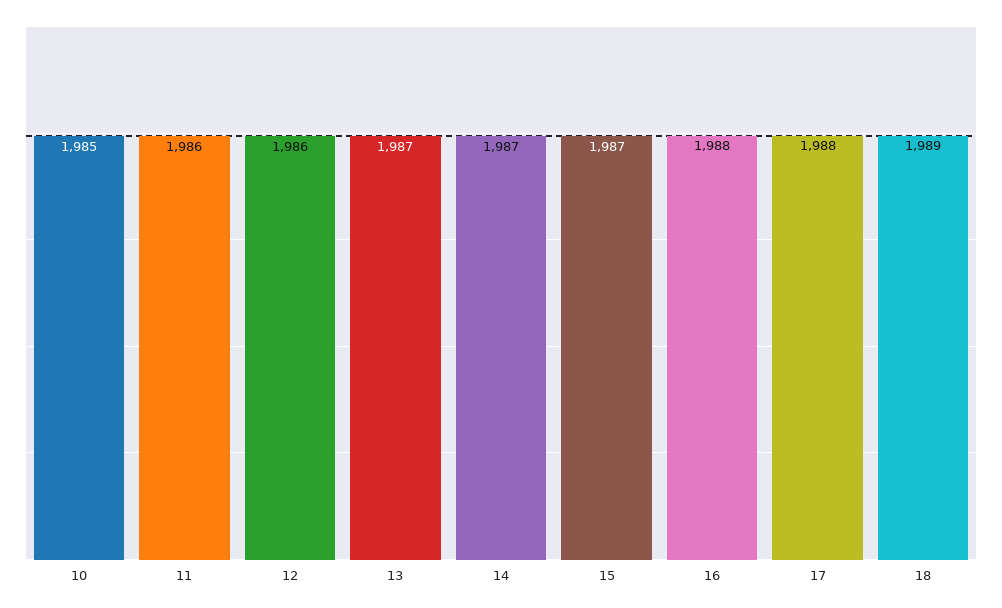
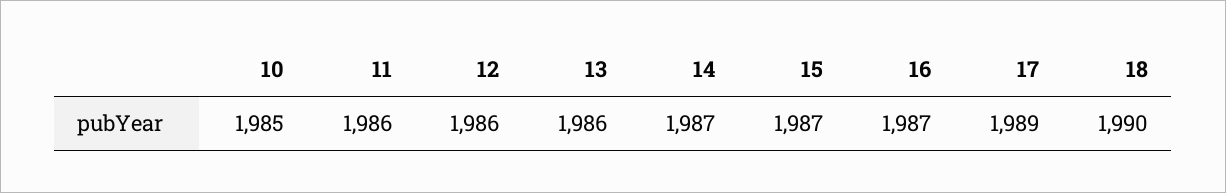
13: 1987 -> 1986
16: 1988 -> 1987
17: 1988 -> 1989
18: 1989 -> 1990

